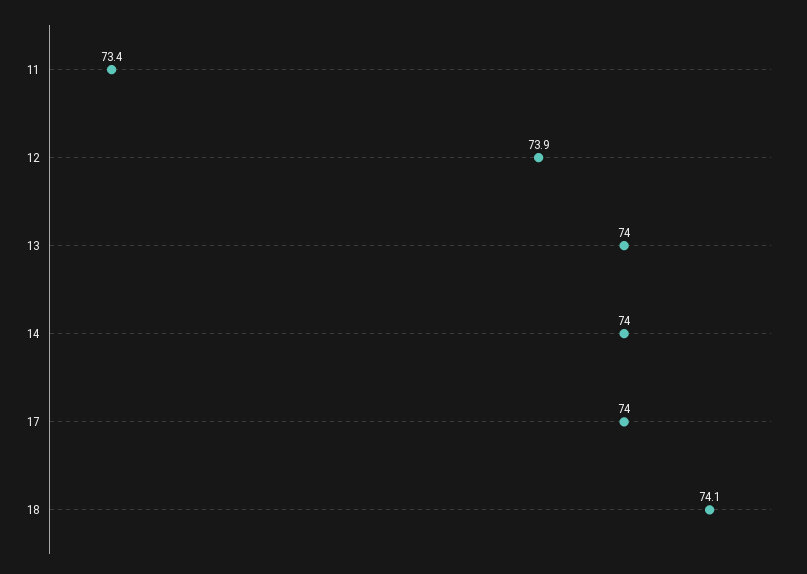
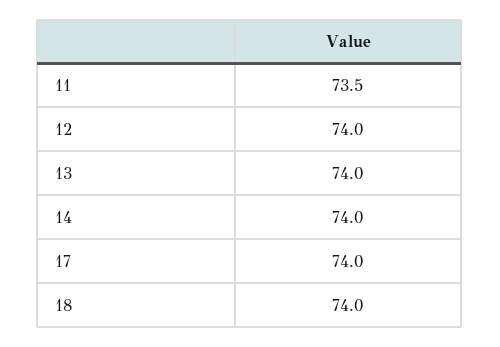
11: 73.4 -> 73.5
12: 73.9 -> 74
18: 74.1 -> 74

